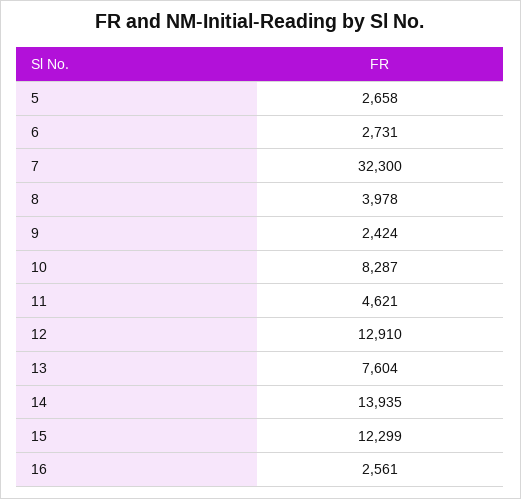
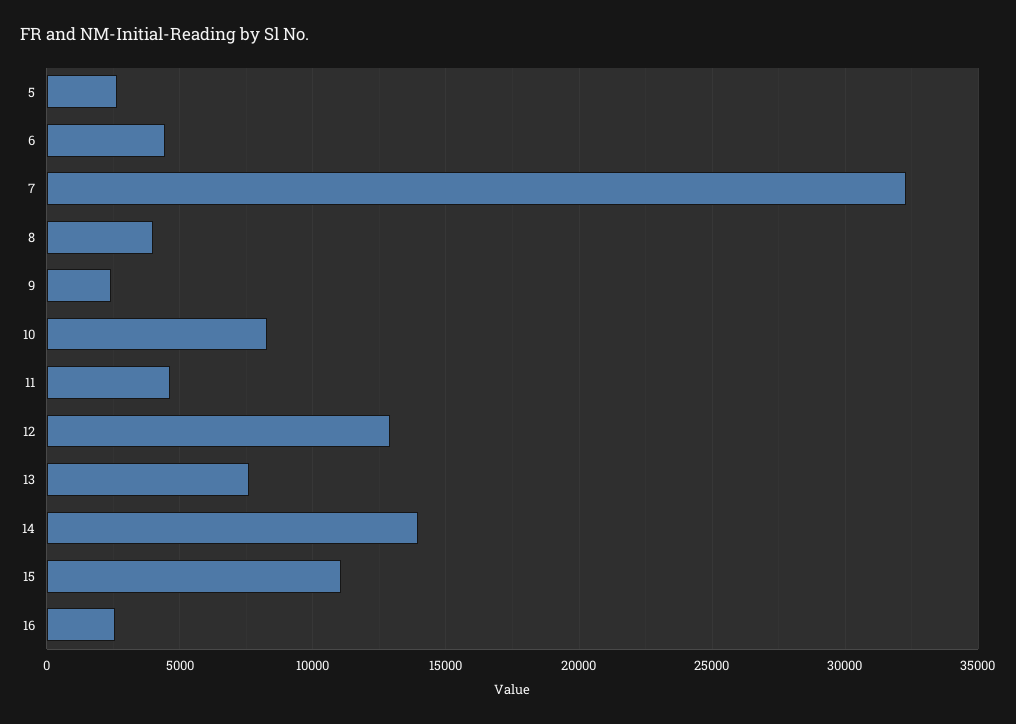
6: 2731 -> 4500
15: 12299 -> 11000

